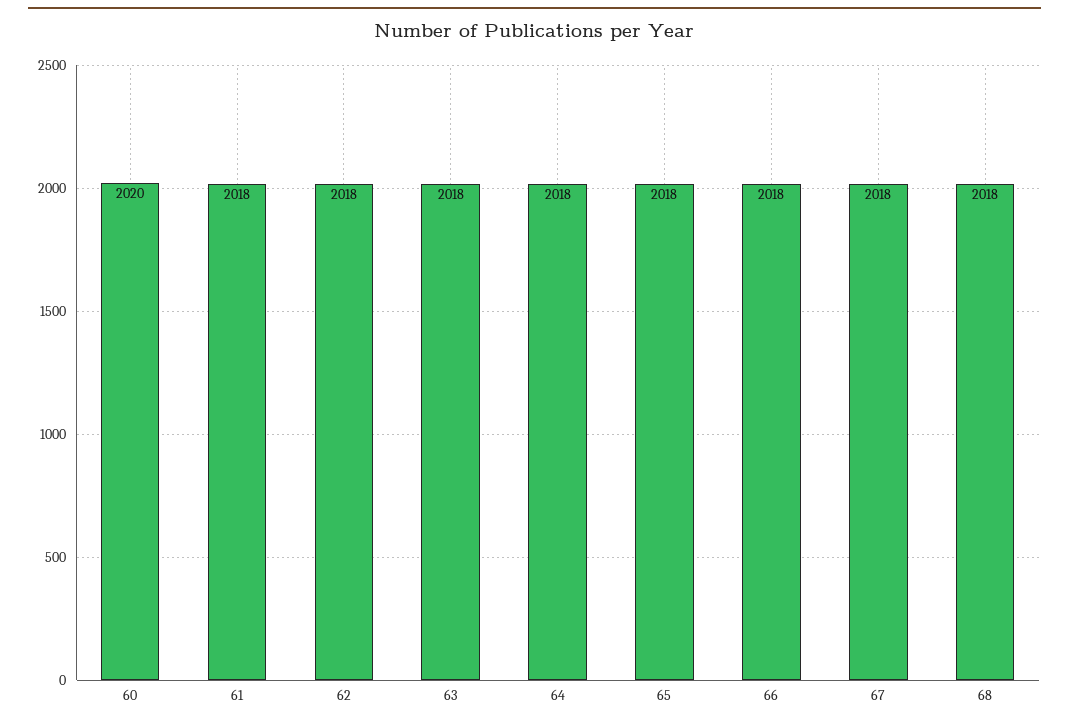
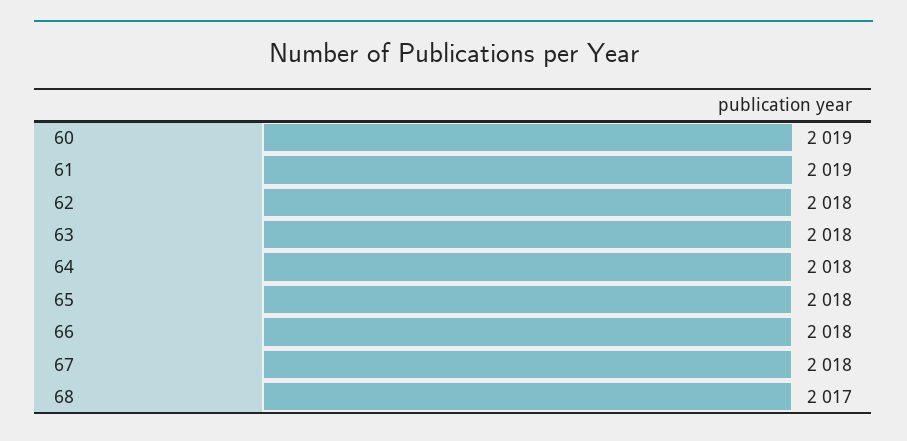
60: 2020 -> 2019
61: 2018 -> 2019
68: 2018 -> 2017

